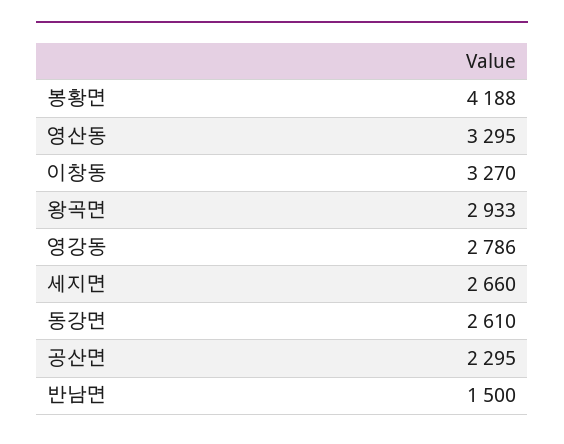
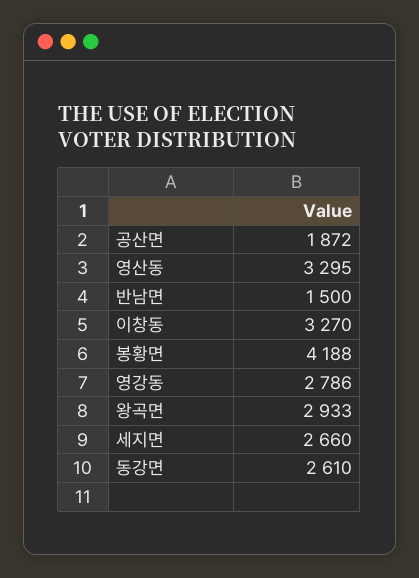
공산면: 2295 -> 1872

